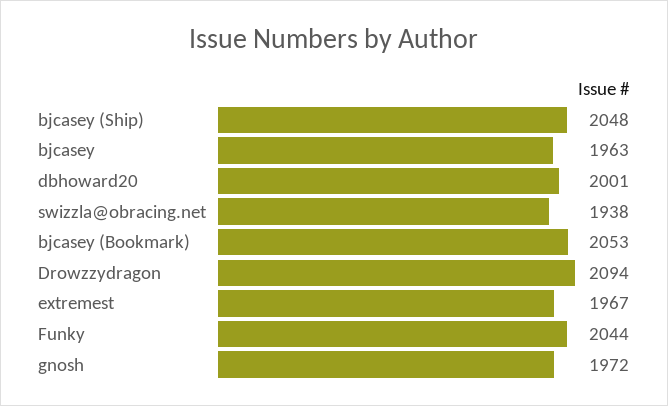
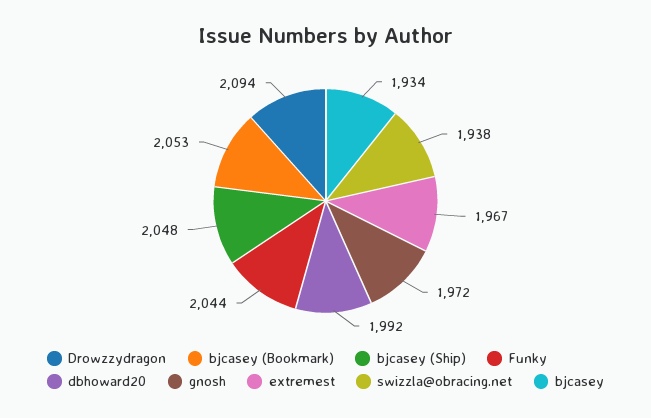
bjcasey: 1963 -> 1934
dbhoward20: 2001 -> 1992

